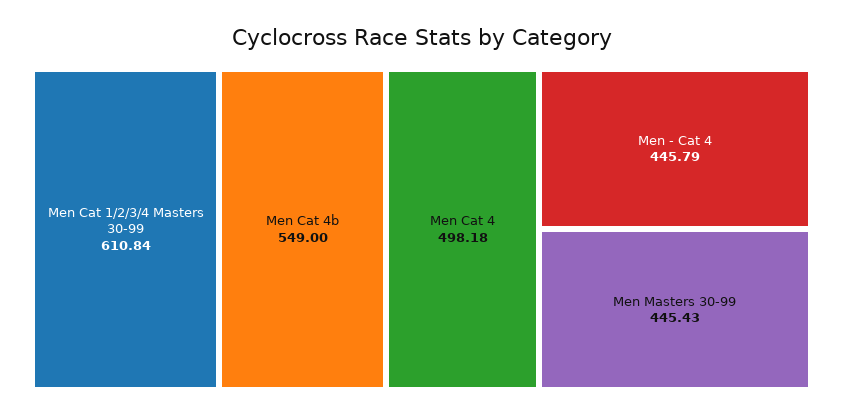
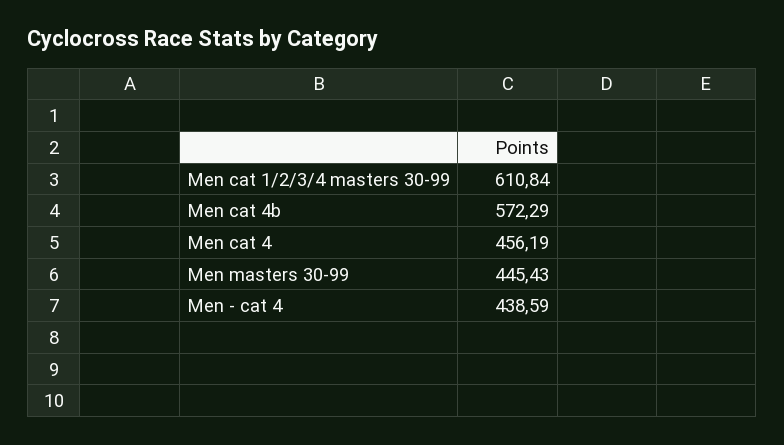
Men Cat 4b: 549 -> 572.29
Men Cat 4: 498.18 -> 456.19
Men - Cat 4: 445.79 -> 438.59

